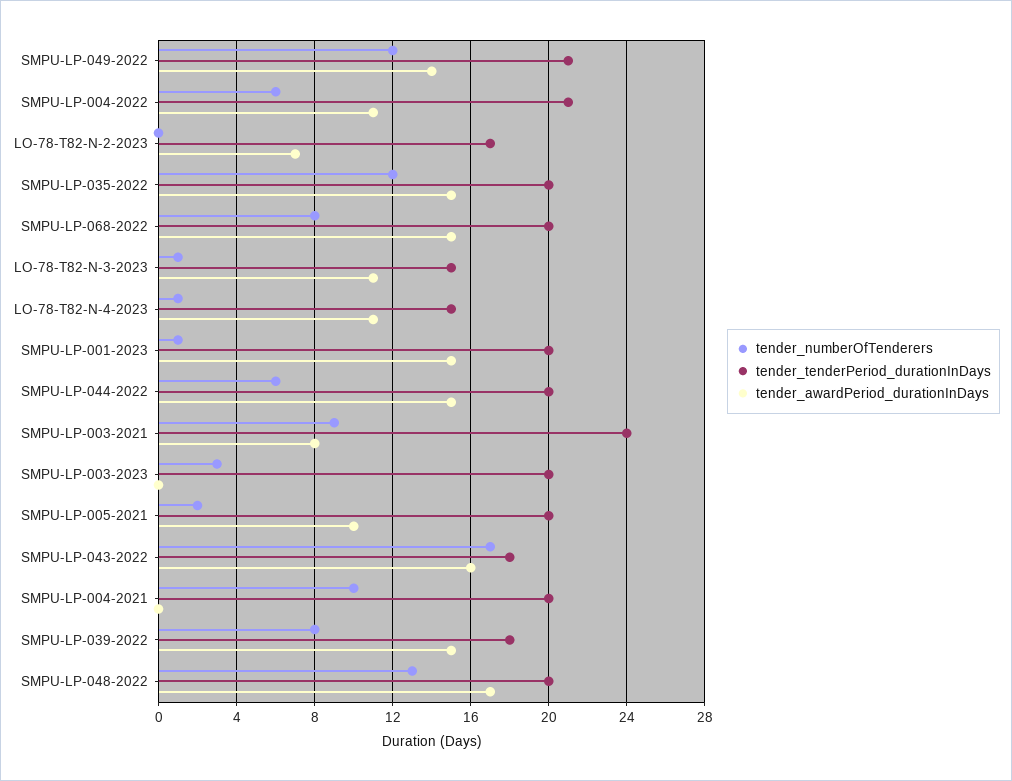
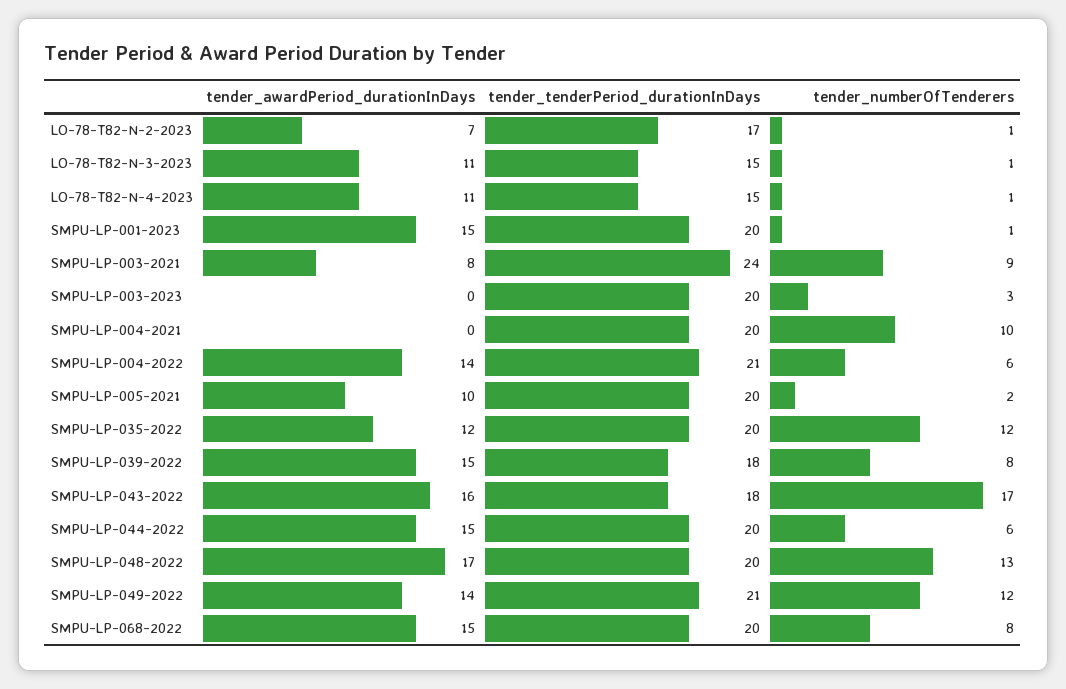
tender_awardPeriod_durationInDays, SMPU-LP-004-2022: 11 -> 14
tender_numberOfTenderers, LO-78-T82-N-2-2023: 0 -> 1
tender_awardPeriod_durationInDays, SMPU-LP-035-2022: 15 -> 12

